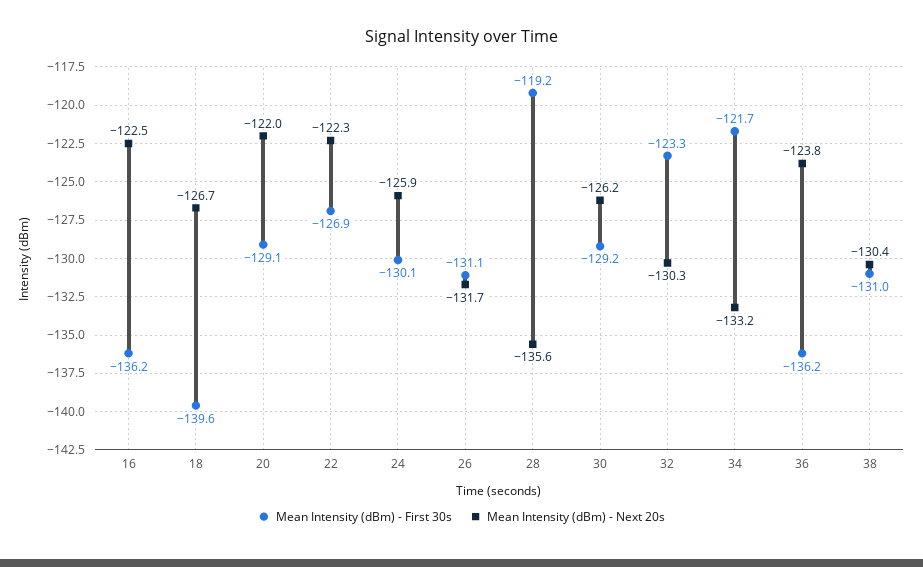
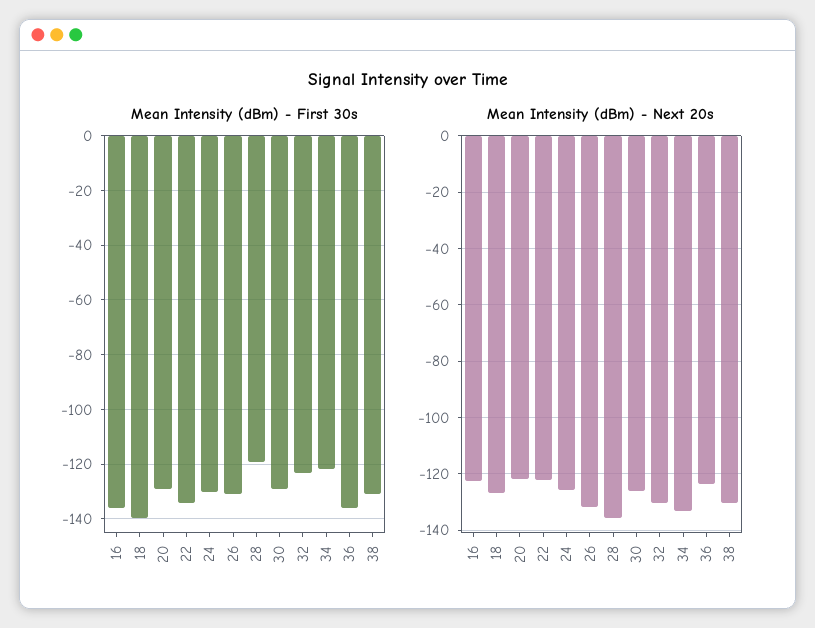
Mean Intensity (dBm) - First 30s, 22: -126.9 -> -135

